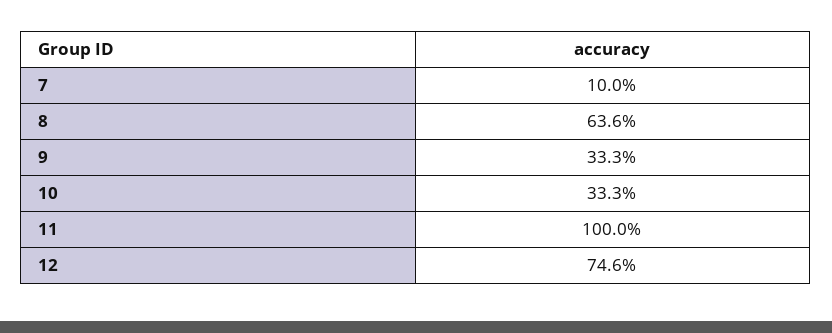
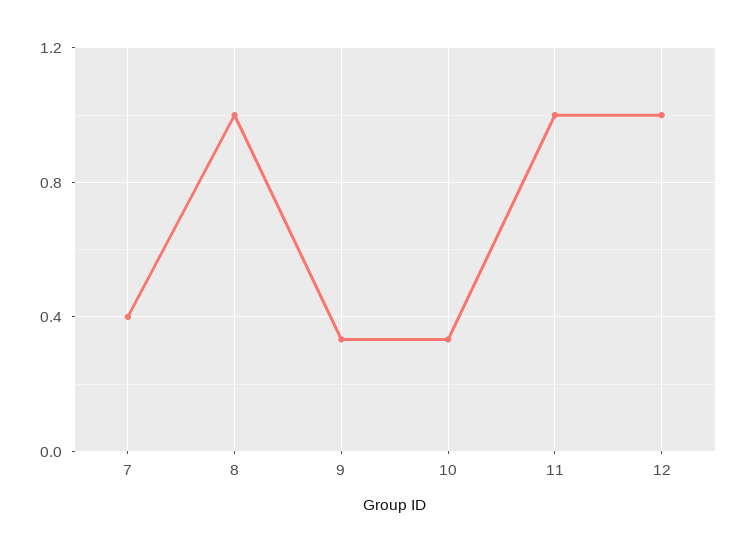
7: 0.1 -> 0.4
8: 0.636 -> 1
12: 0.746 -> 1

